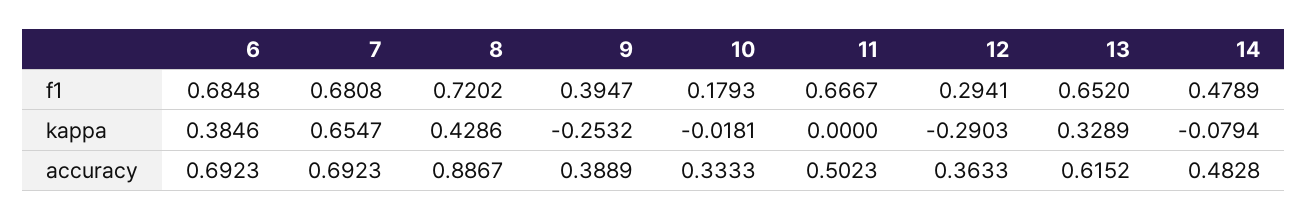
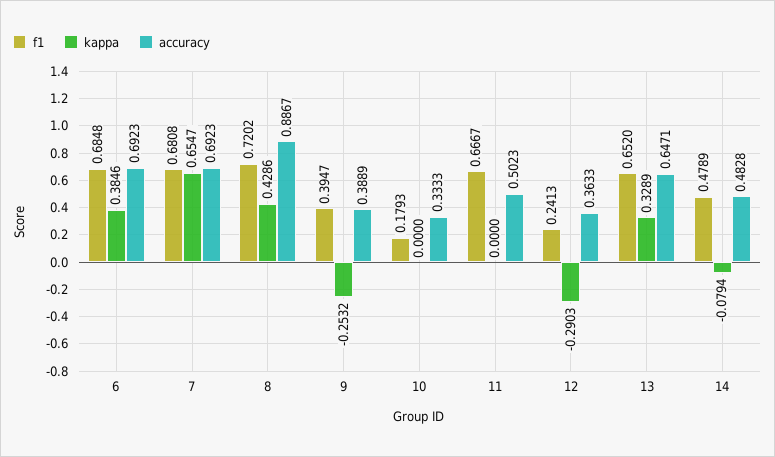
f1, 12: 0.2941 -> 0.2413
kappa, 10: -0.0181 -> 0
accuracy, 13: 0.6152 -> 0.6471

